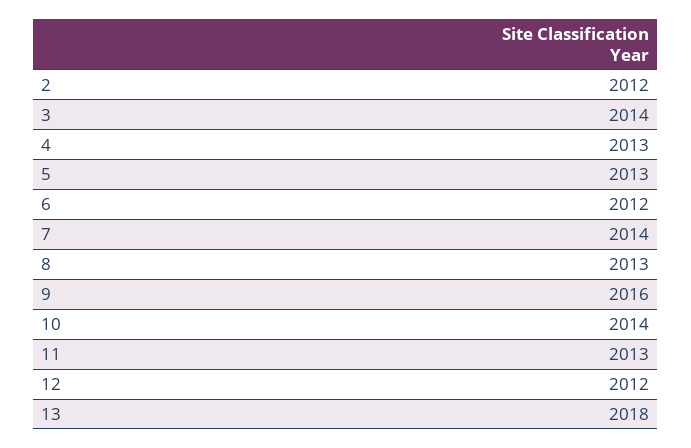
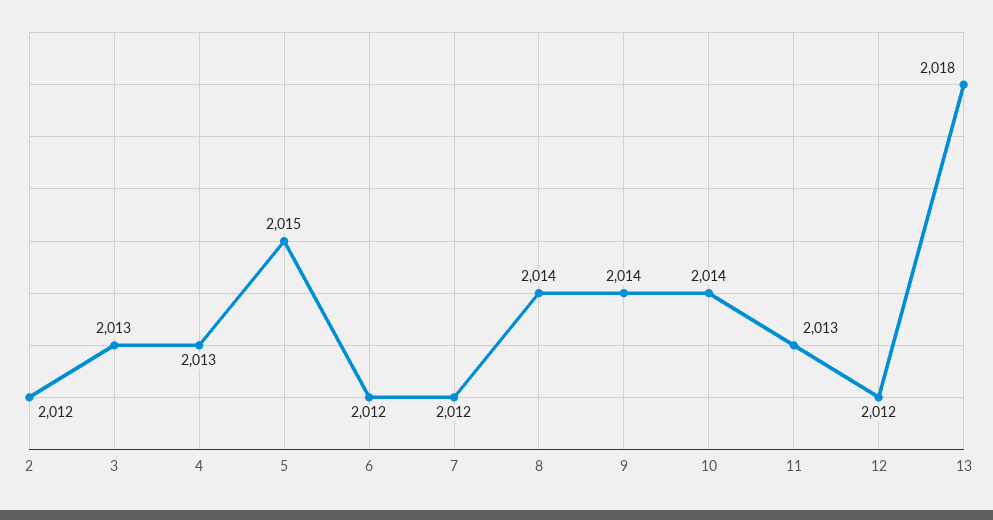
3: 2014 -> 2013
5: 2013 -> 2015
7: 2014 -> 2012
8: 2013 -> 2014
9: 2016 -> 2014

